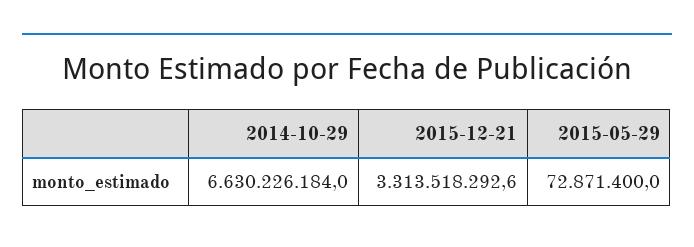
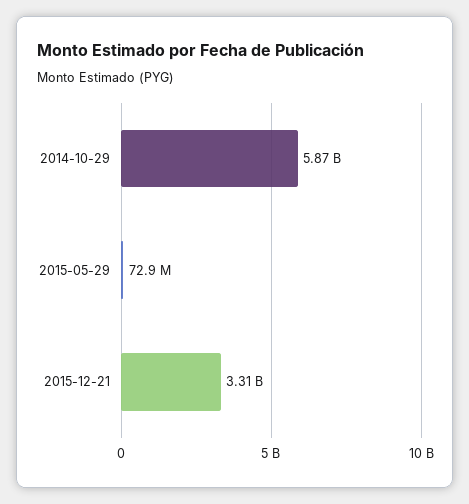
2014-10-29: 6630226184 -> 5870000000

